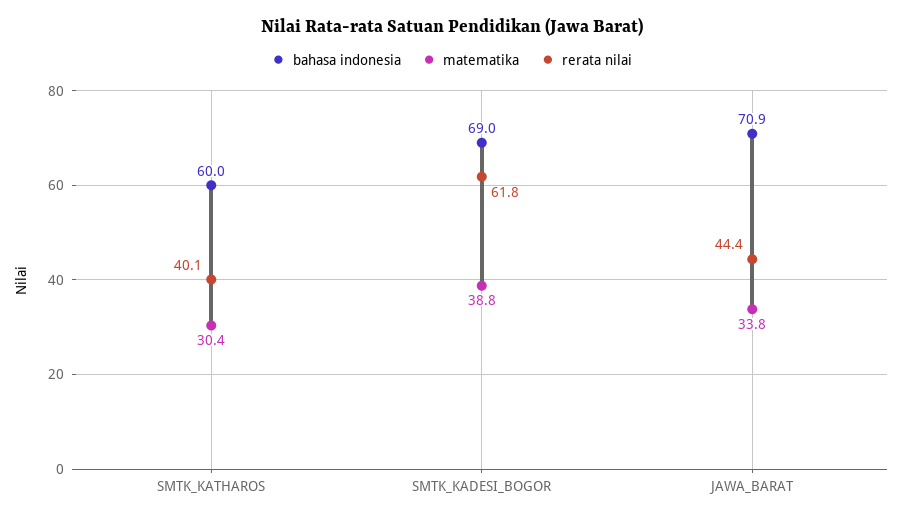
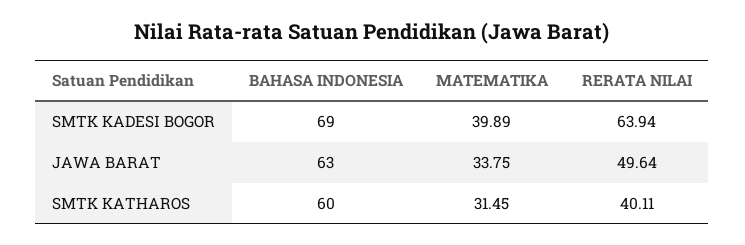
matematika, SMTK_KATHAROS: 30.4 -> 31.45
matematika, SMTK_KADESI_BOGOR: 38.8 -> 39.89
rerata nilai, SMTK_KADESI_BOGOR: 61.8 -> 63.94
bahasa indonesia, JAWA_BARAT: 70.9 -> 63
rerata nilai, JAWA_BARAT: 44.4 -> 49.64

